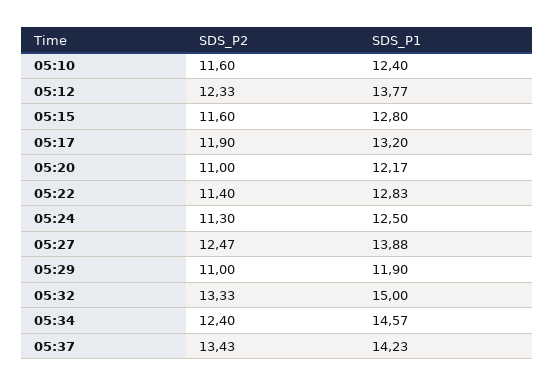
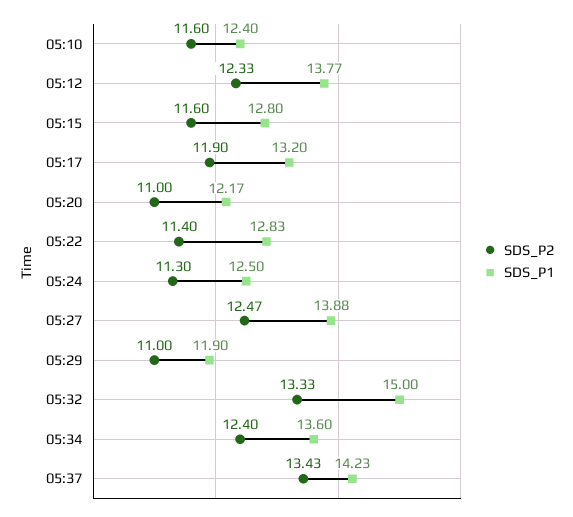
SDS_P1, 05:34: 14.57 -> 13.6

